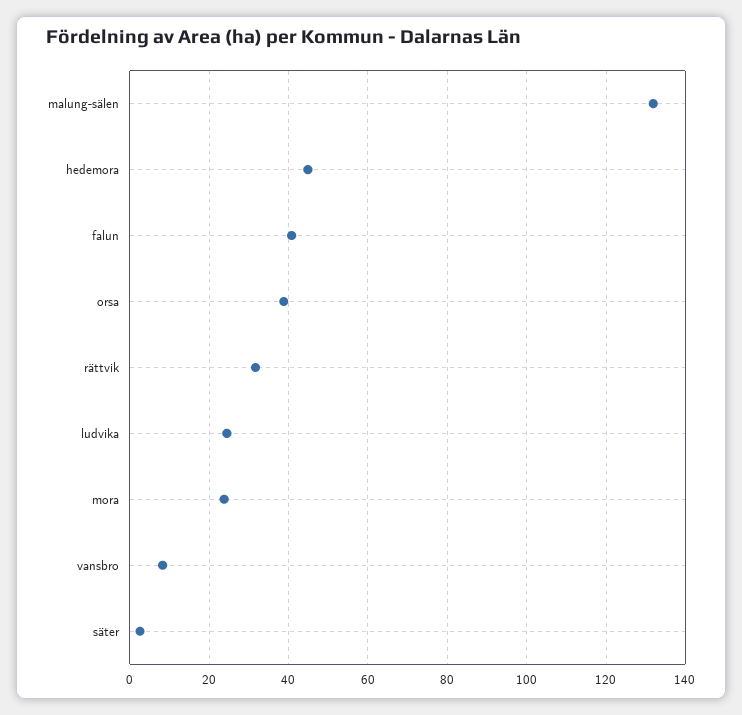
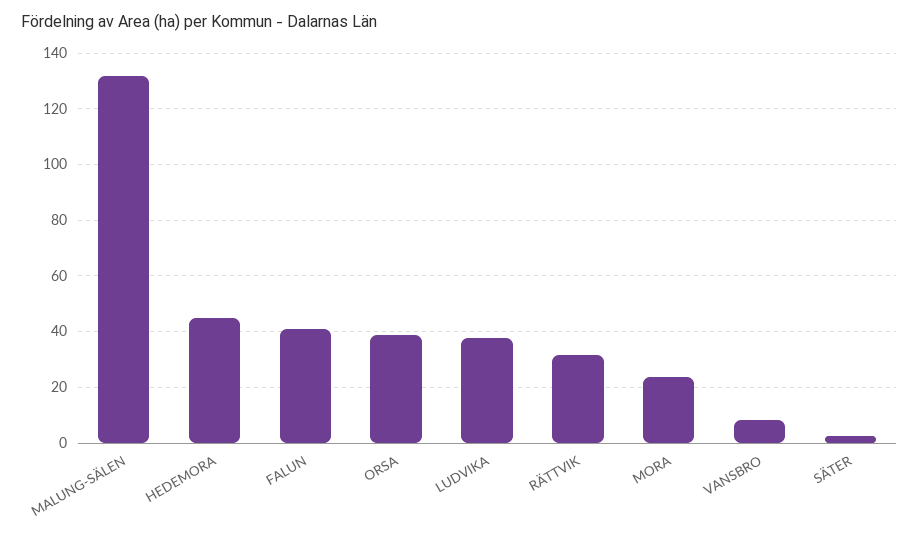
ludvika: 24 -> 37.5

